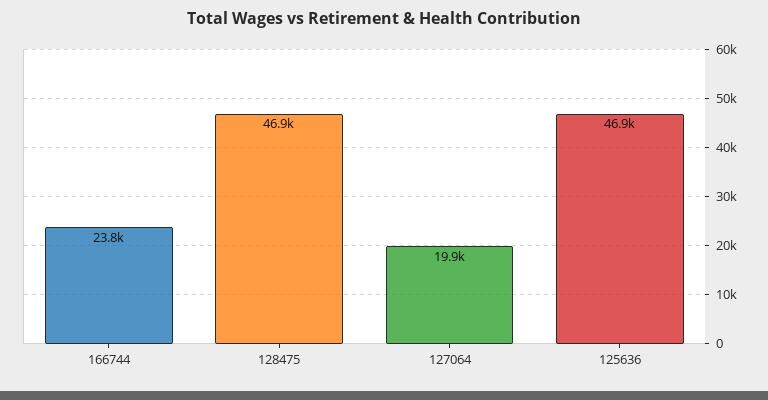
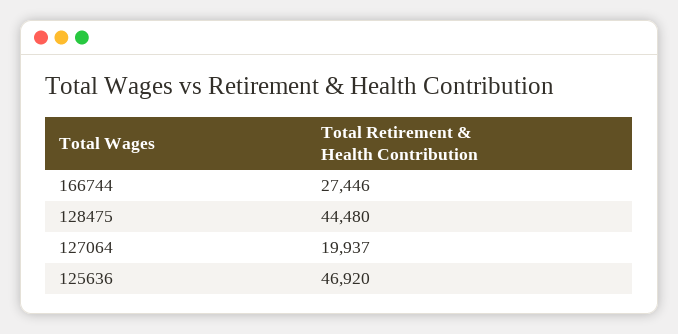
166744: 23800 -> 27446
128475: 46900 -> 44480

